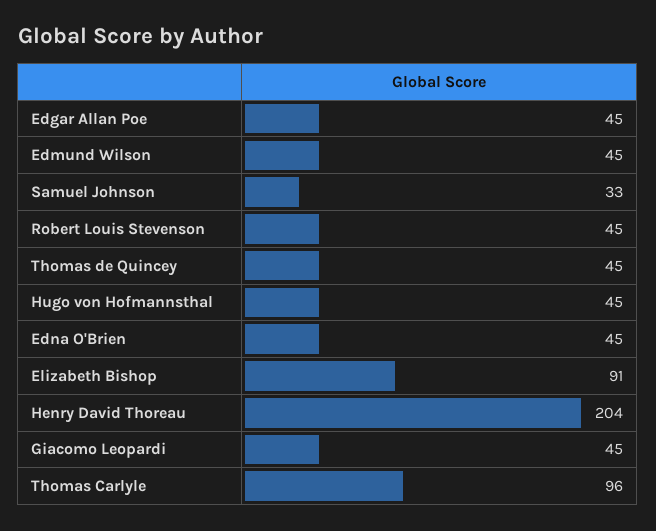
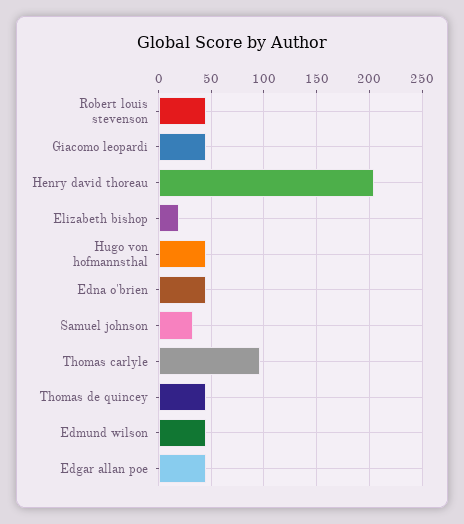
Elizabeth Bishop: 91 -> 20

